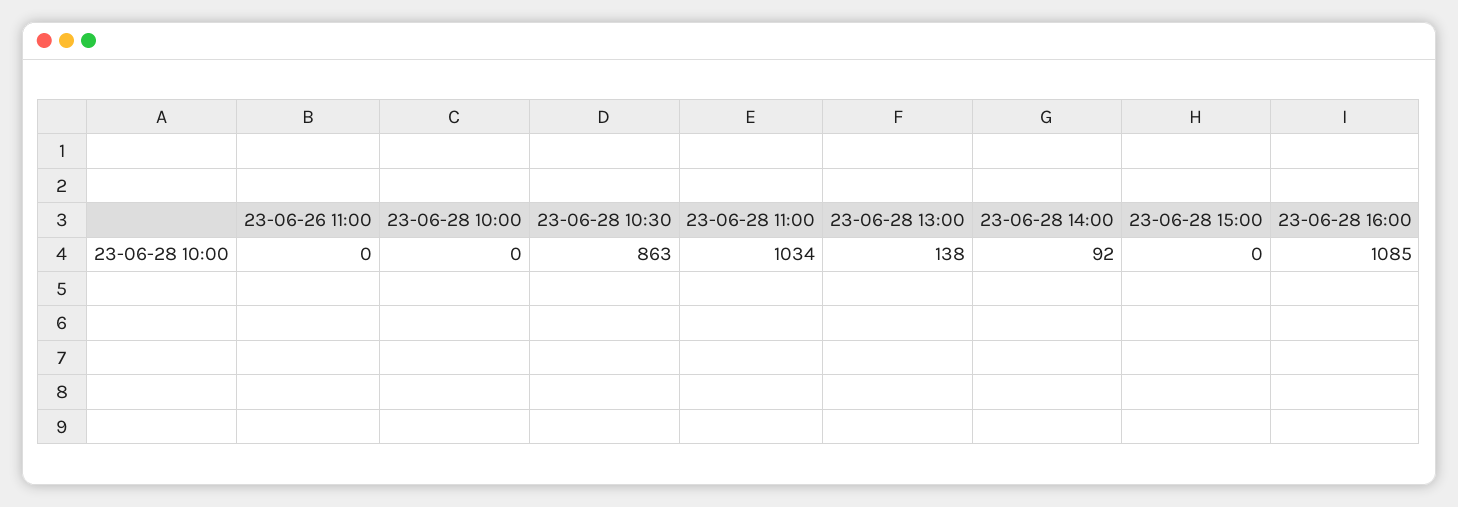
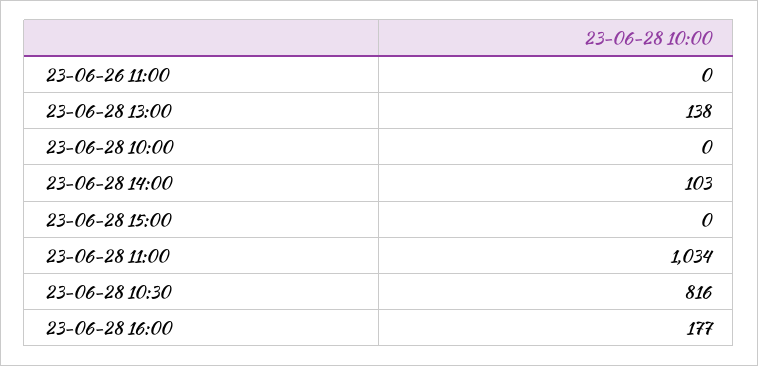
23-06-28 10:30: 863 -> 816
23-06-28 14:00: 92 -> 103
23-06-28 16:00: 1085 -> 177

